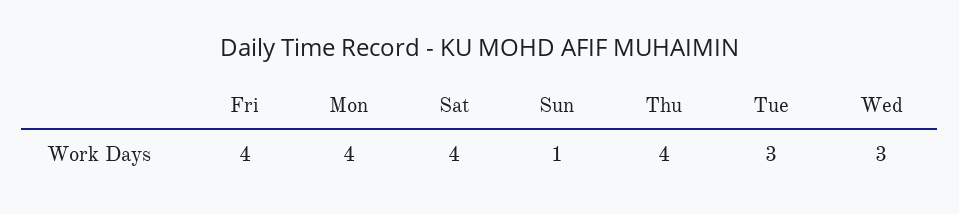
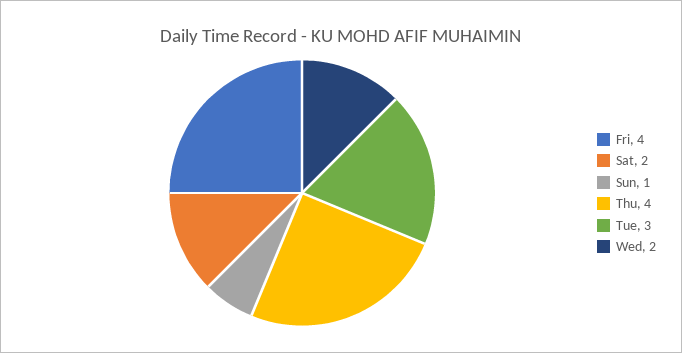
Mon: 4 -> none
Sat: 4 -> 2
Wed: 3 -> 2

